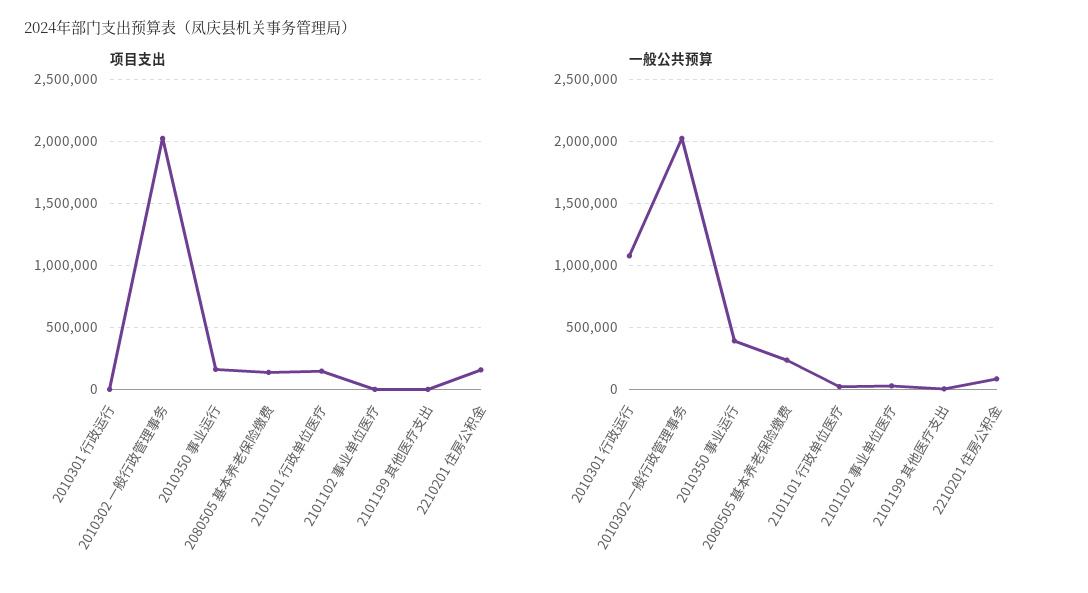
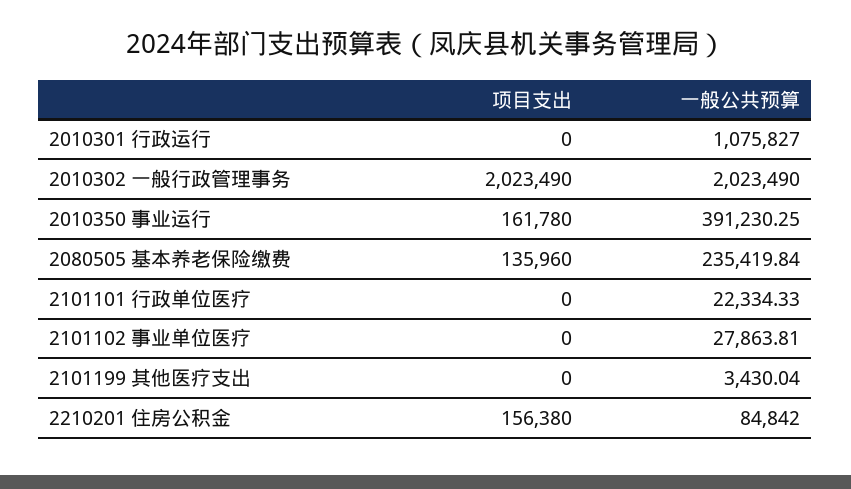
项目支出, 2101101 行政单位医疗: 150000 -> 0

